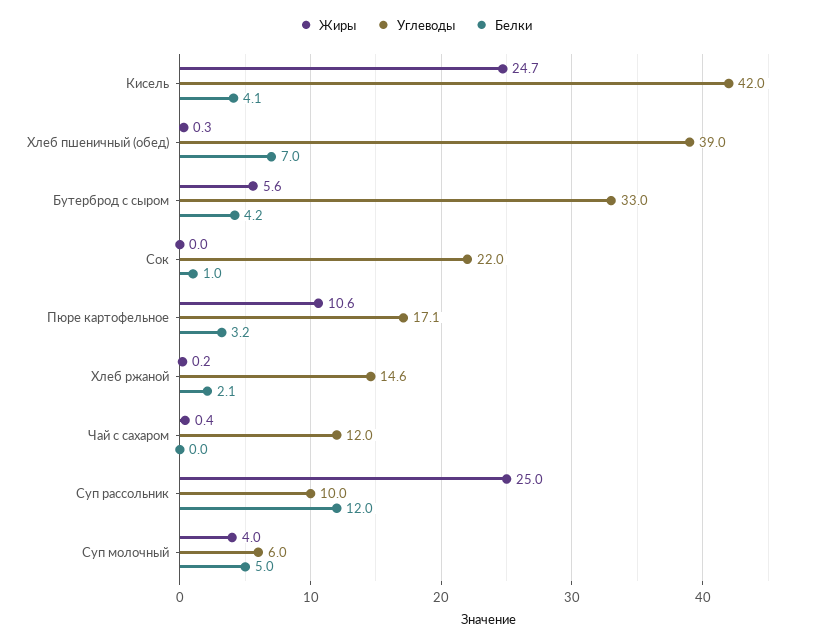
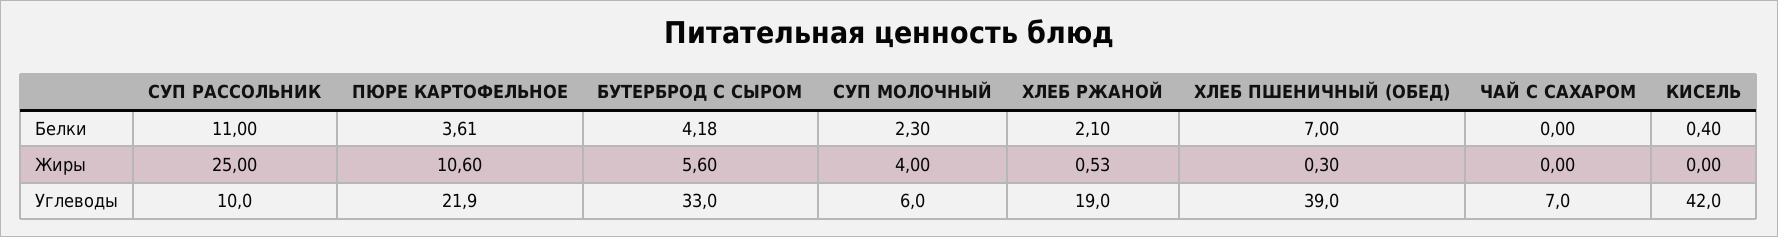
Жиры, Кисель: 24.7 -> 0
Белки, Кисель: 4.1 -> 0.4
Жиры, Сок: 0 -> none
Углеводы, Сок: 22 -> none
Белки, Сок: 1 -> none
Углеводы, Пюре картофельное: 17.1 -> 21.9
Белки, Пюре картофельное: 3.2 -> 3.61
Жиры, Хлеб ржаной: 0.2 -> 0.53
Углеводы, Хлеб ржаной: 14.6 -> 19
Жиры, Чай с сахаром: 0.4 -> 0
Углеводы, Чай с сахаром: 12 -> 7
Белки, Суп рассольник: 12 -> 11
Белки, Суп молочный: 5 -> 2.3

